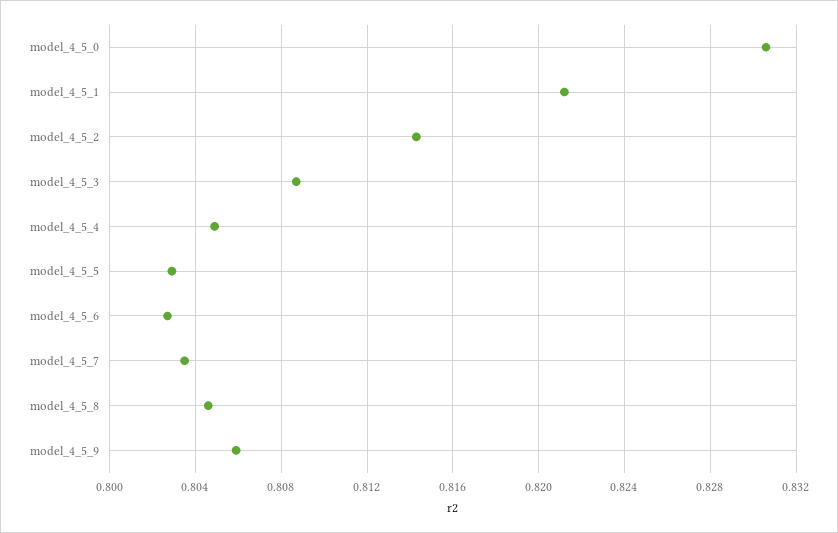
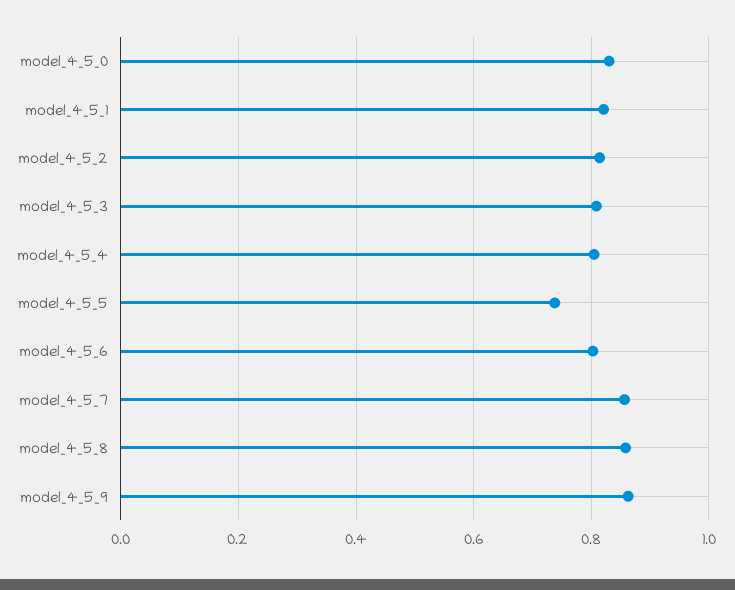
model_4_5_5: 0.803 -> 0.74
model_4_5_7: 0.8035 -> 0.86
model_4_5_8: 0.8045 -> 0.86
model_4_5_9: 0.806 -> 0.86

